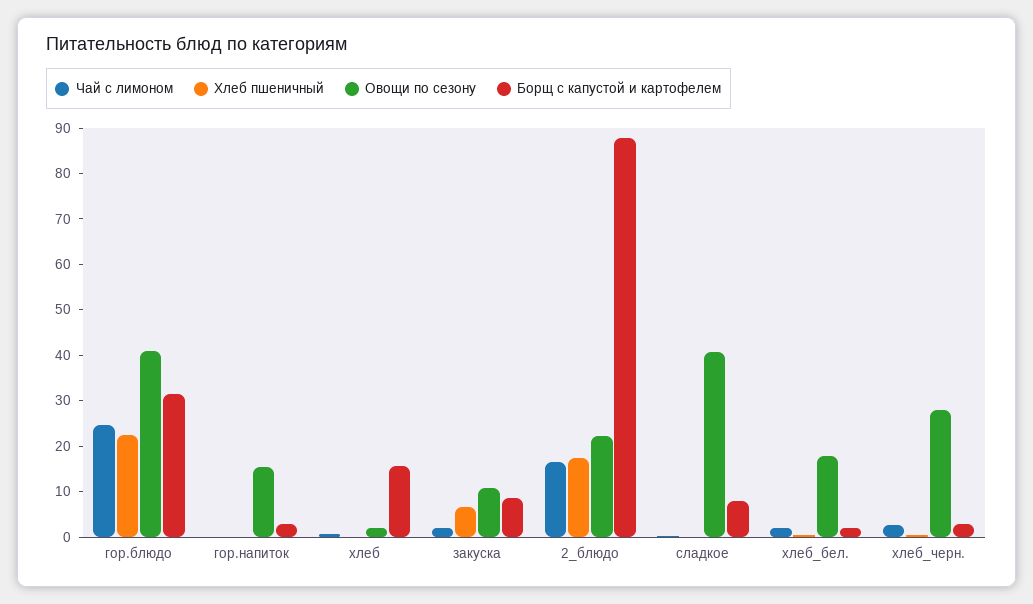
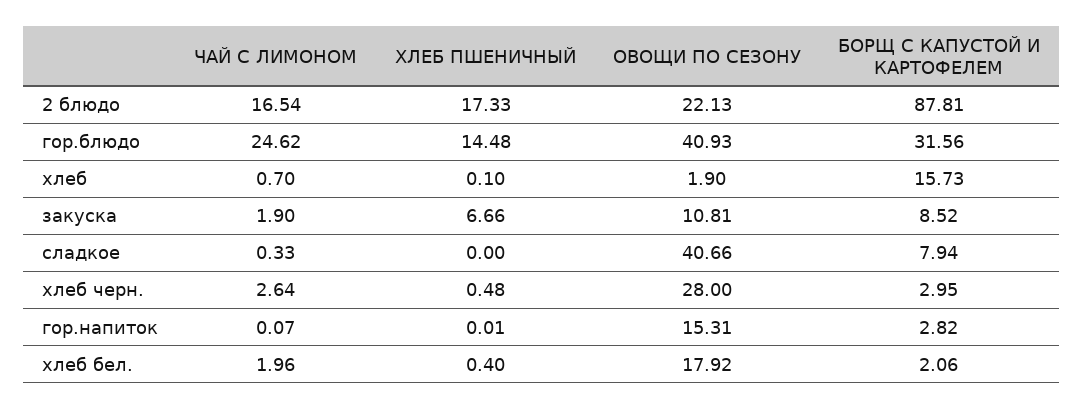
Хлеб пшеничный, гор.блюдо: 22 -> 14.48

